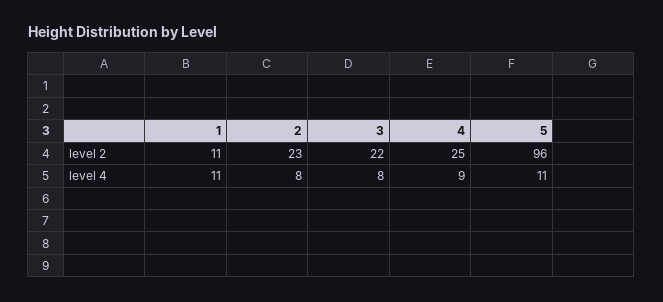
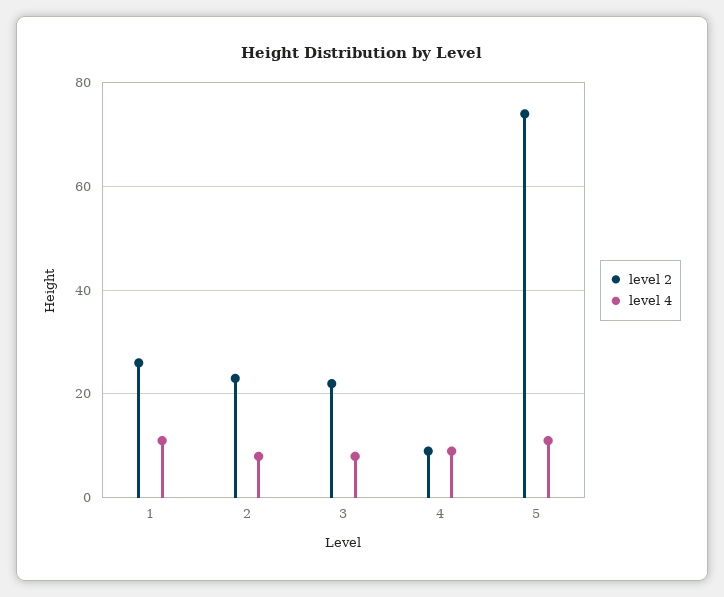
level 2, 1: 11 -> 25
level 2, 4: 25 -> 10
level 2, 5: 96 -> 75

